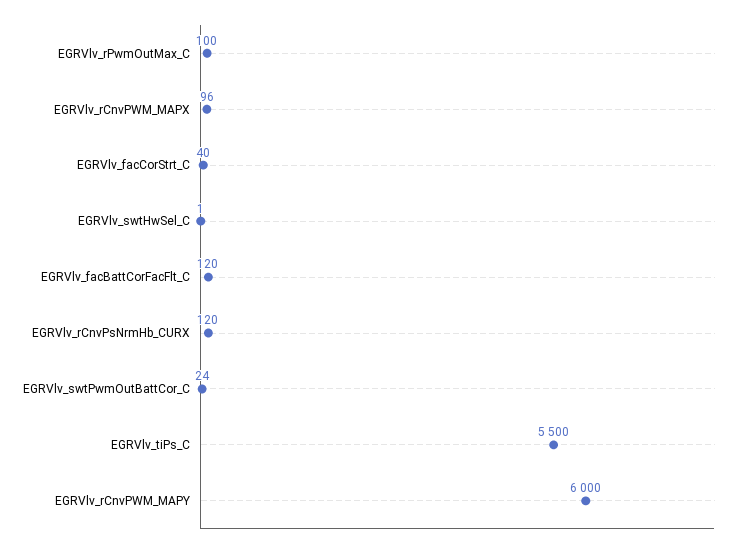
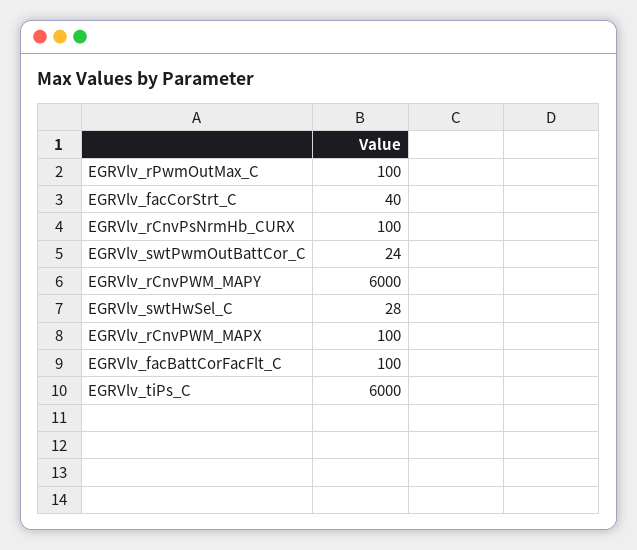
EGRVlv_rCnvPWM_MAPX: 96 -> 100
EGRVlv_swtHwSel_C: 1 -> 28
EGRVlv_facBattCorFacFlt_C: 120 -> 100
EGRVlv_rCnvPsNrmHb_CURX: 120 -> 100
EGRVlv_tiPs_C: 5500 -> 6000

